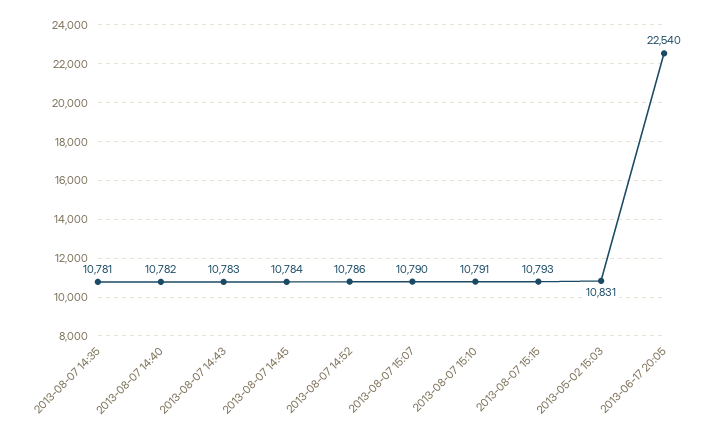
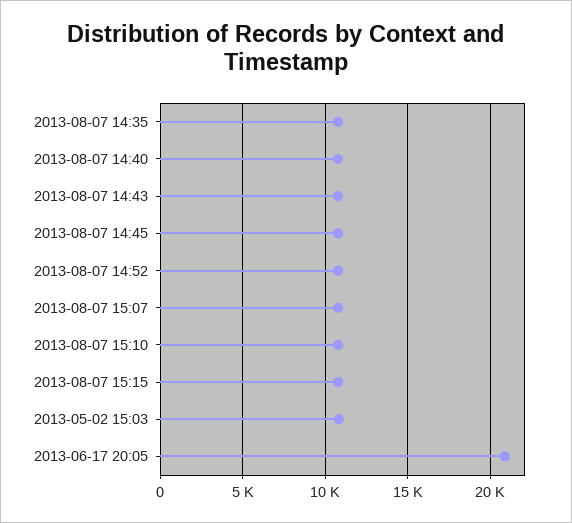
2013-06-17 20:05: 22540 -> 21000

